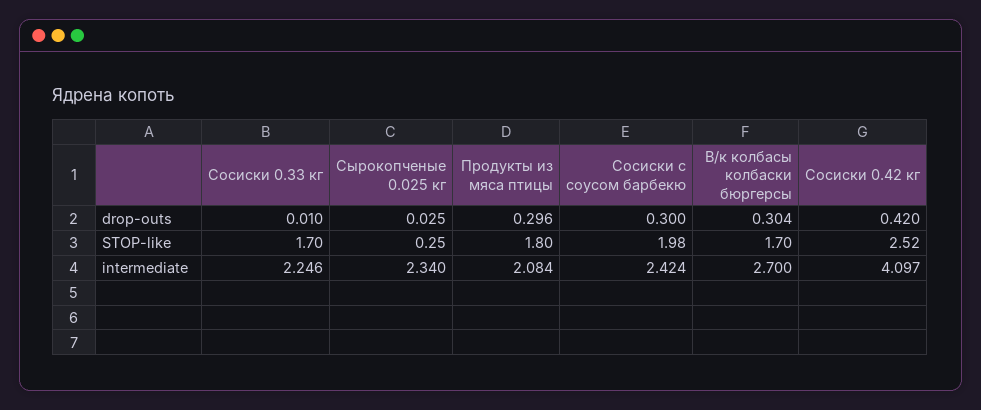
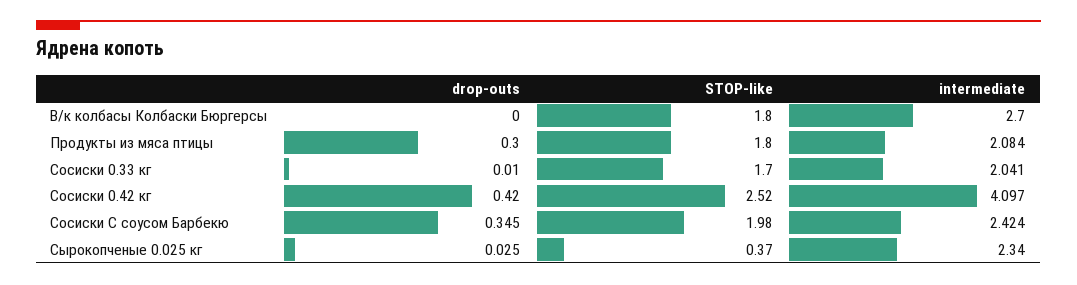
Продукты из мяса птицы, drop-outs: 0.296 -> 0.3
Сосиски с соусом барбекю, drop-outs: 0.3 -> 0.345
В/к колбасы колбаски бюргерсы, drop-outs: 0.304 -> 0
Сырокопченые 0.025 кг, STOP-like: 0.25 -> 0.37
В/к колбасы колбаски бюргерсы, STOP-like: 1.7 -> 1.8
Сосиски 0.33 кг, intermediate: 2.246 -> 2.041

